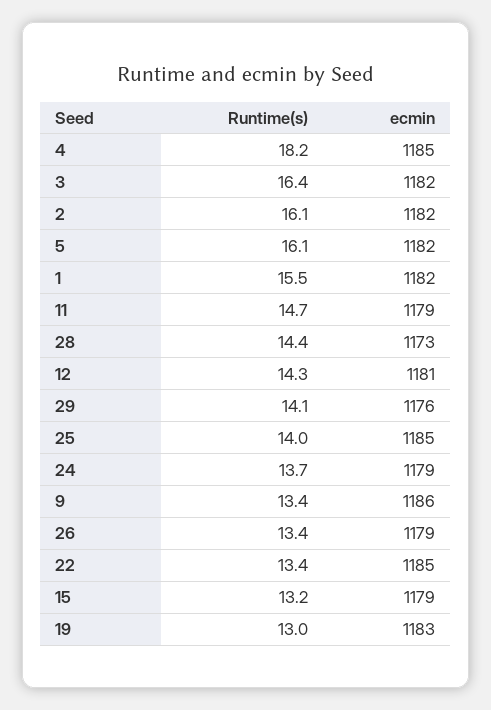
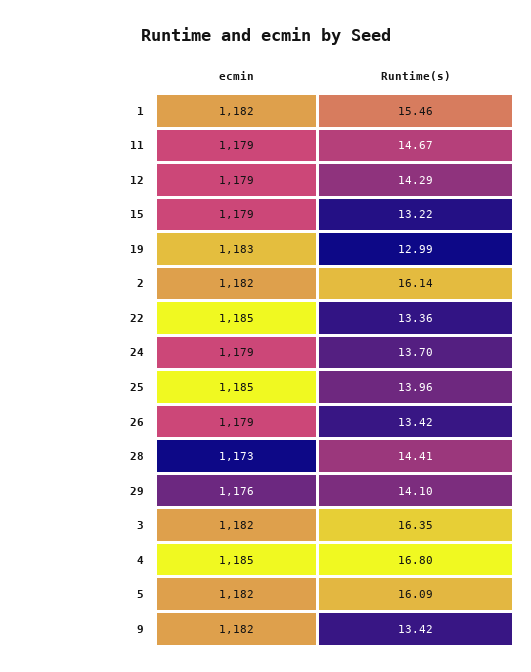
Runtime(s), 4: 18.2 -> 16.8
ecmin, 12: 1181 -> 1179
ecmin, 9: 1186 -> 1182

